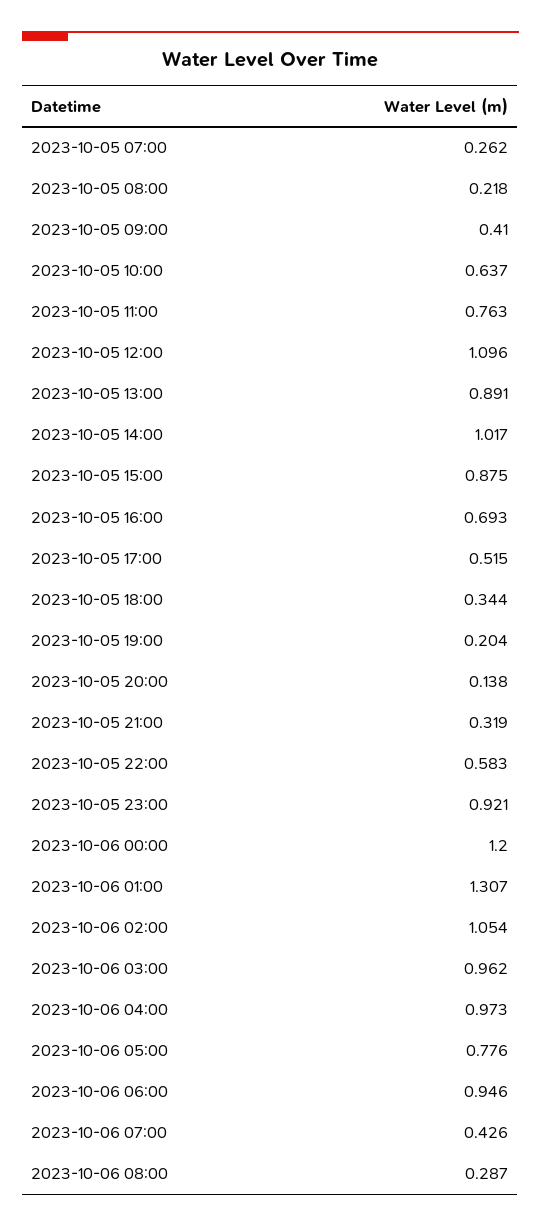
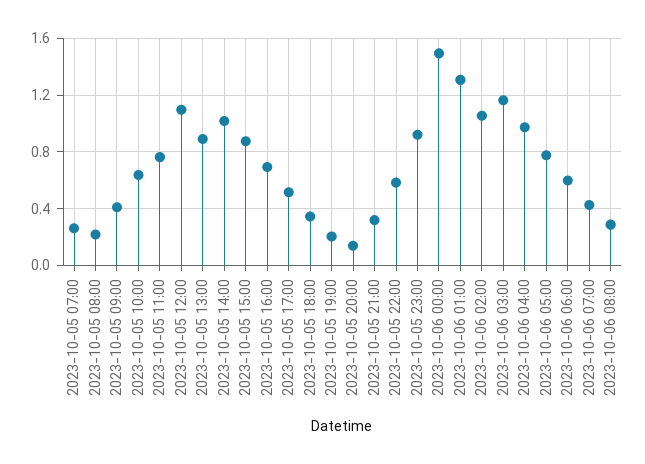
2023-10-06 00:00: 1.2 -> 1.5
2023-10-06 03:00: 0.962 -> 1.15
2023-10-06 06:00: 0.946 -> 0.6

